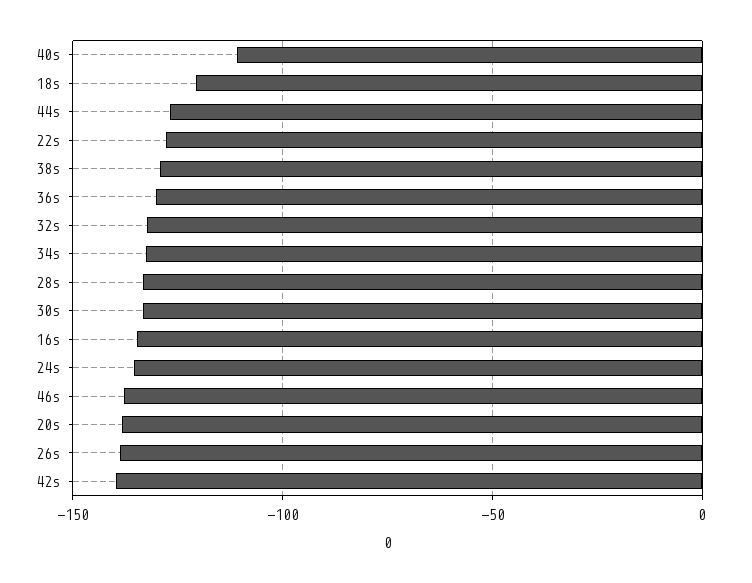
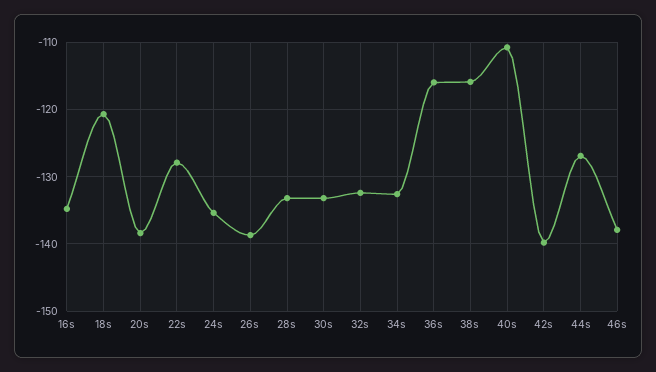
38s: -130 -> -116
36s: -130 -> -116

